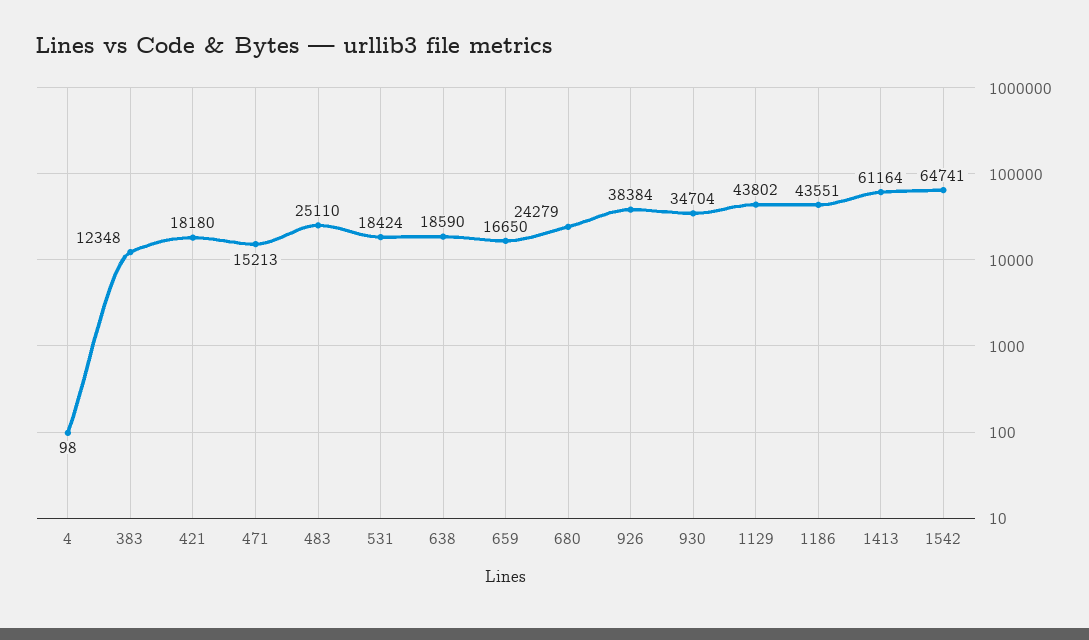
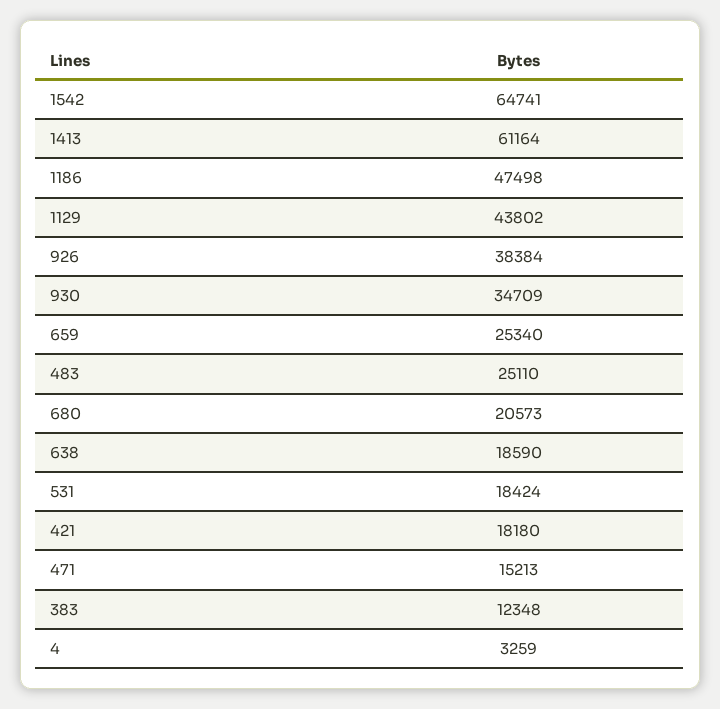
4: 98 -> 3259
659: 16650 -> 25340
680: 24279 -> 20573
930: 34704 -> 34709
1186: 43551 -> 47498

